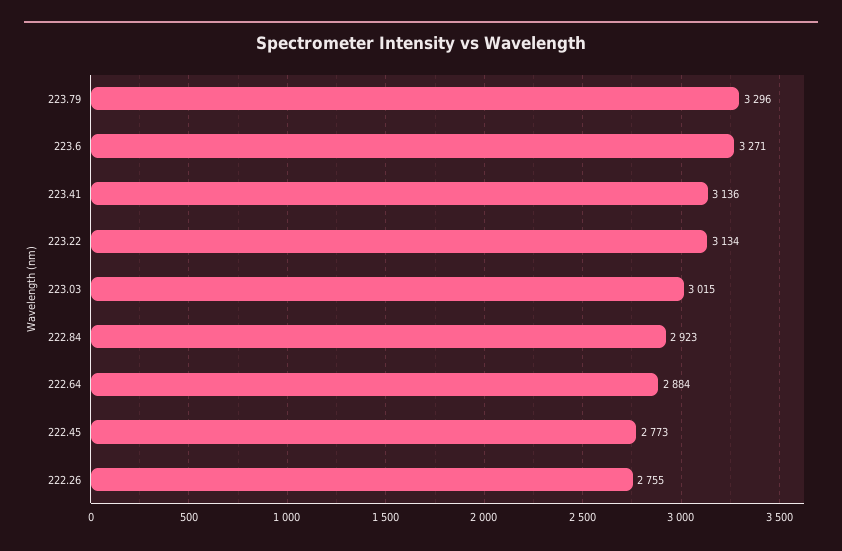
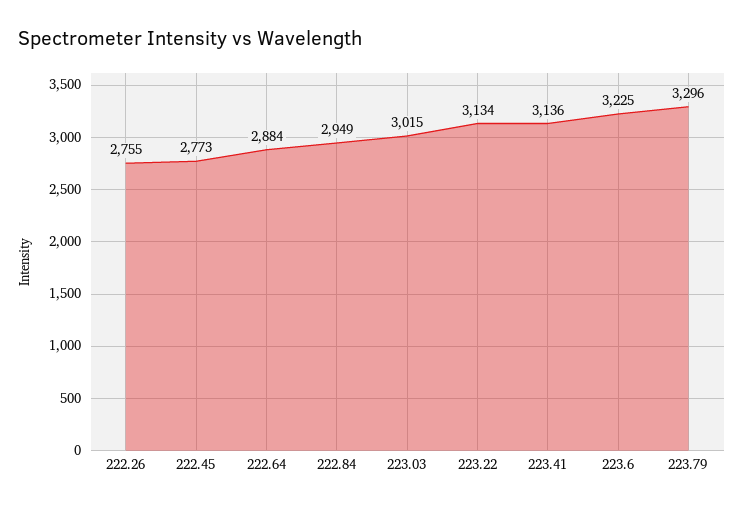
223.6: 3271 -> 3225
222.84: 2923 -> 2949

